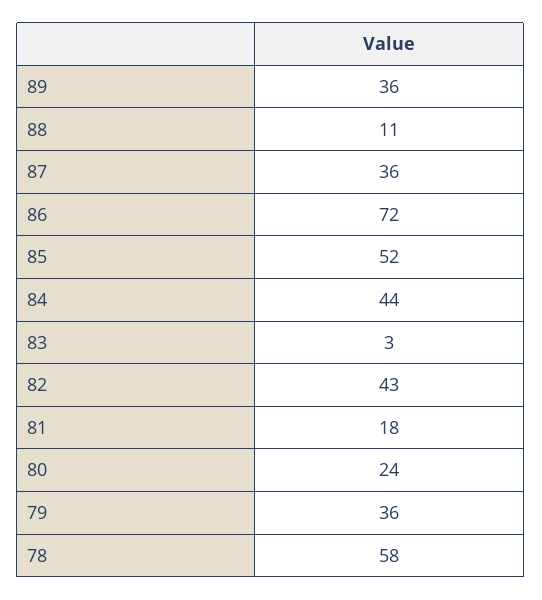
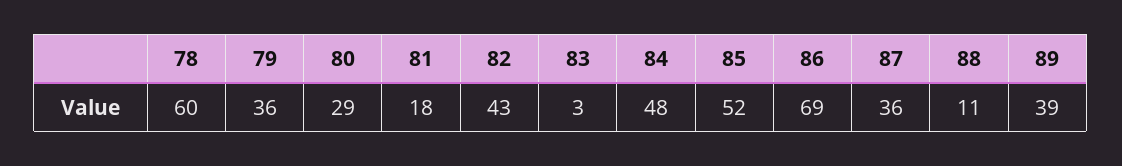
89: 36 -> 39
86: 72 -> 69
84: 44 -> 48
80: 24 -> 29
78: 58 -> 60

